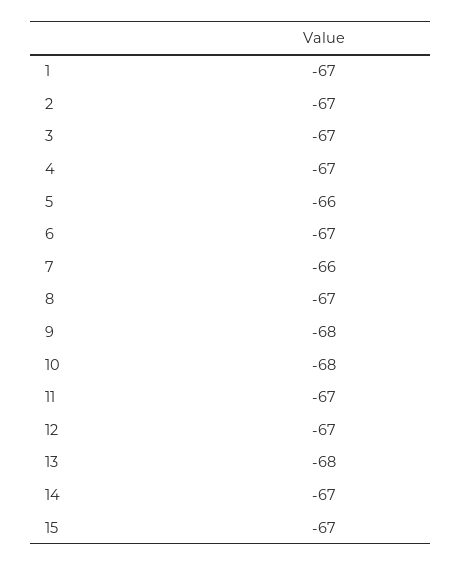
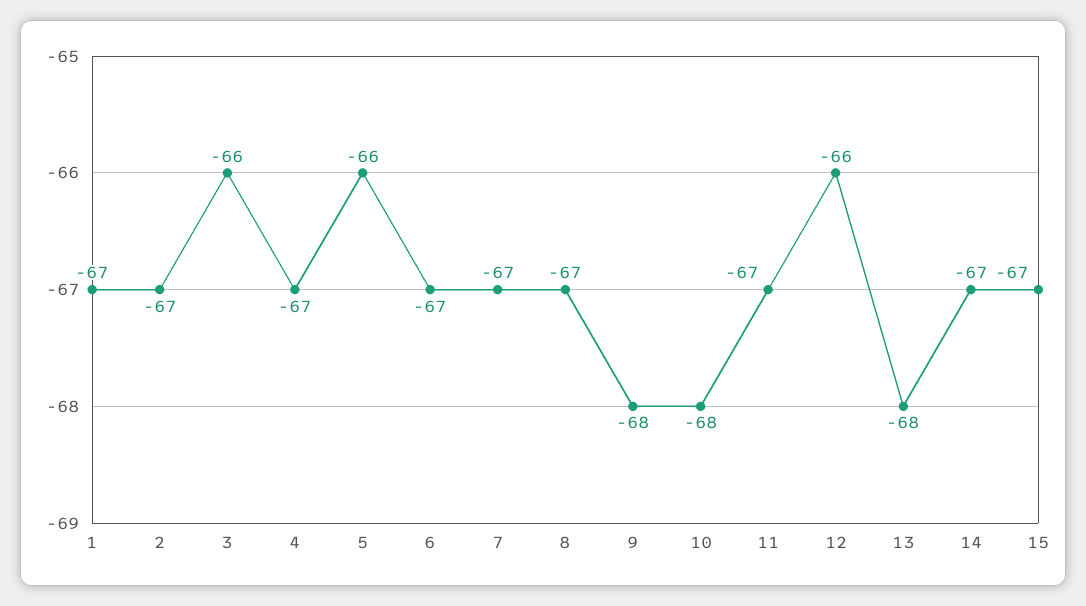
3: -67 -> -66
7: -66 -> -67
12: -67 -> -66

